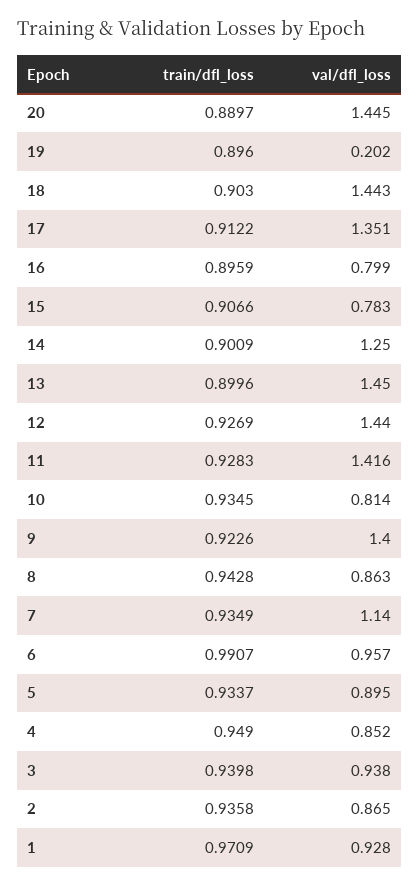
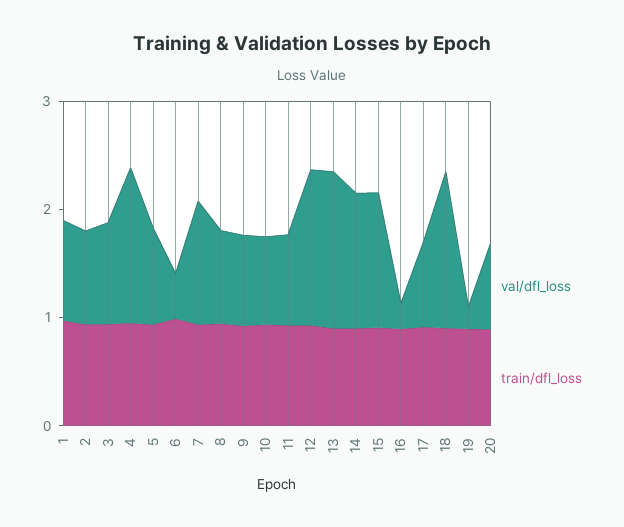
val/dfl_loss, 20: 1.445 -> 0.8
val/dfl_loss, 17: 1.351 -> 0.8
val/dfl_loss, 16: 0.799 -> 0.2
val/dfl_loss, 15: 0.783 -> 1.2
val/dfl_loss, 11: 1.416 -> 0.8
val/dfl_loss, 9: 1.4 -> 0.8
val/dfl_loss, 6: 0.957 -> 0.4
val/dfl_loss, 4: 0.852 -> 1.4

